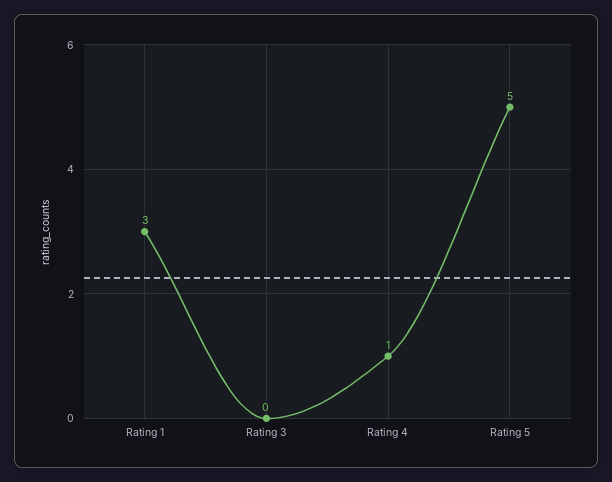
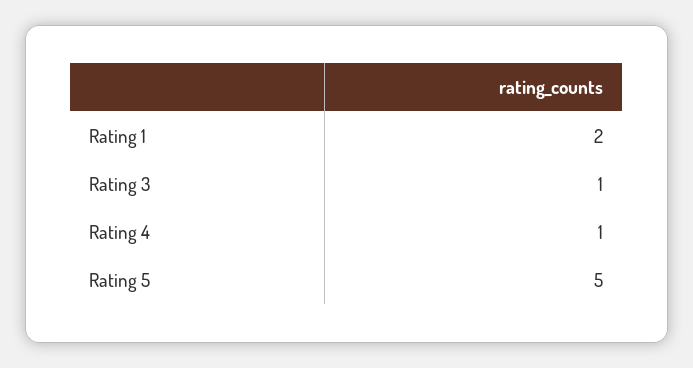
Rating 1: 3 -> 2
Rating 3: 0 -> 1

